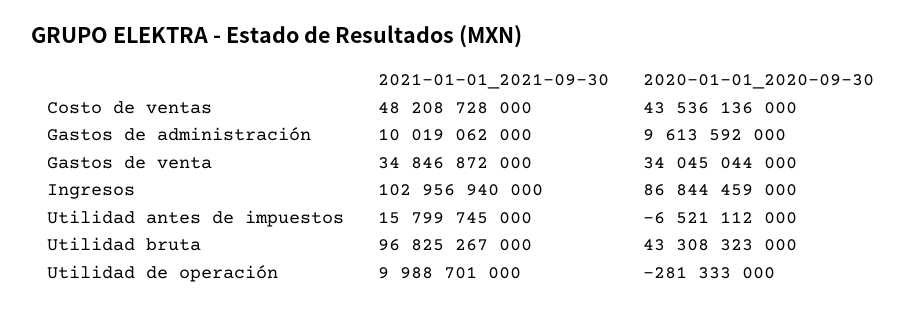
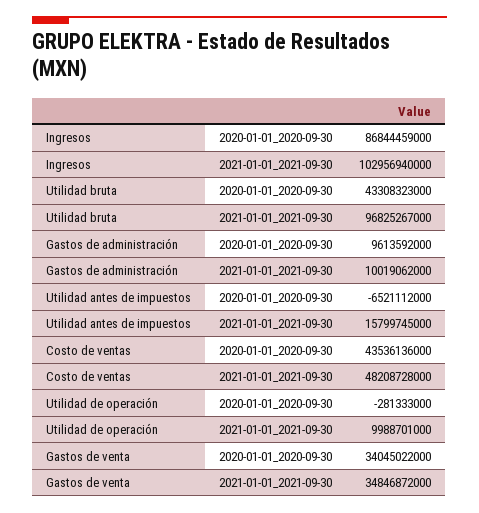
2020-01-01_2020-09-30, Gastos de venta: 34045044000 -> 34045022000

